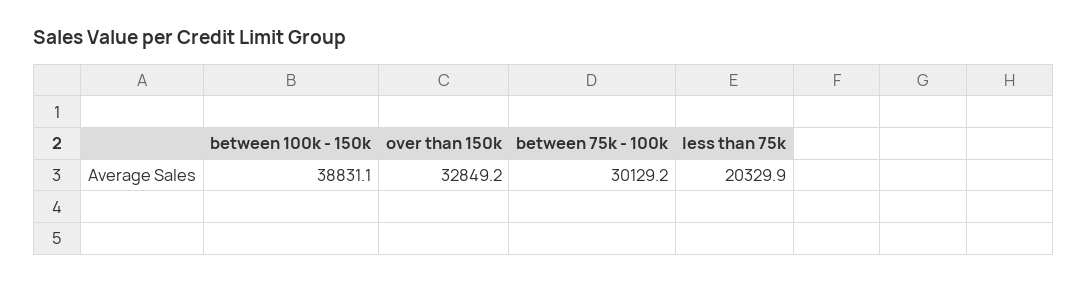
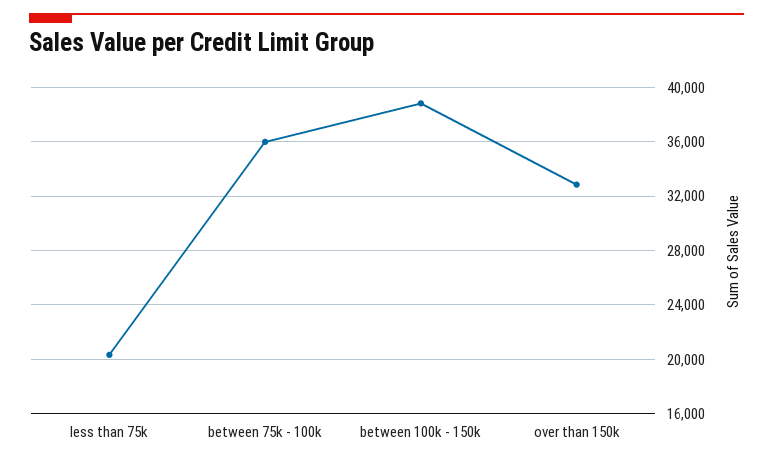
between 75k - 100k: 30129.2 -> 36000

